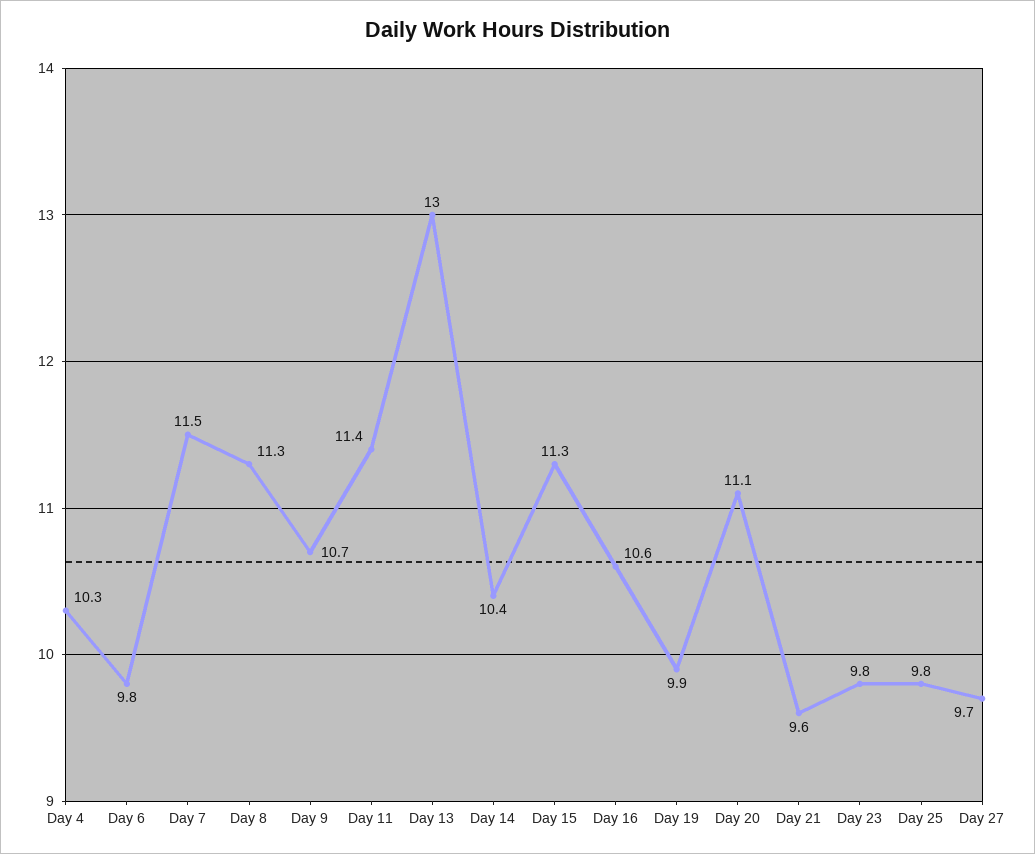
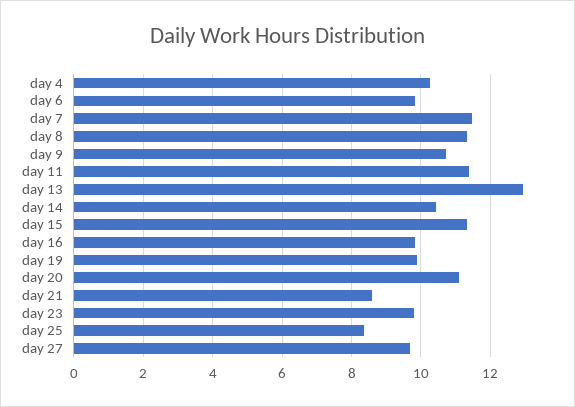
Day 16: 10.6 -> 9.8
Day 21: 9.6 -> 8.6
Day 25: 9.8 -> 8.4

